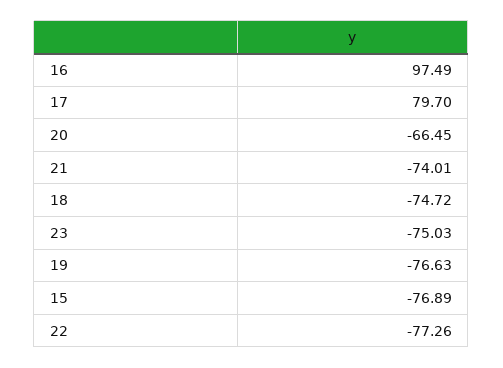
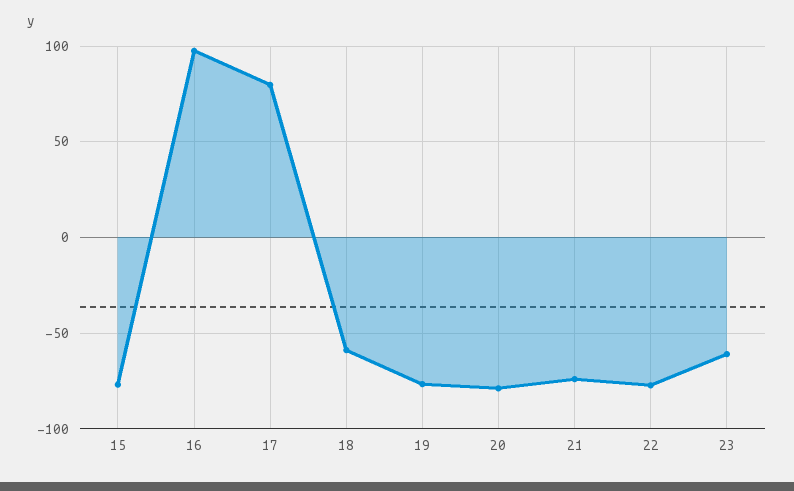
20: -66.45 -> -80
18: -74.72 -> -60
23: -75.03 -> -60

